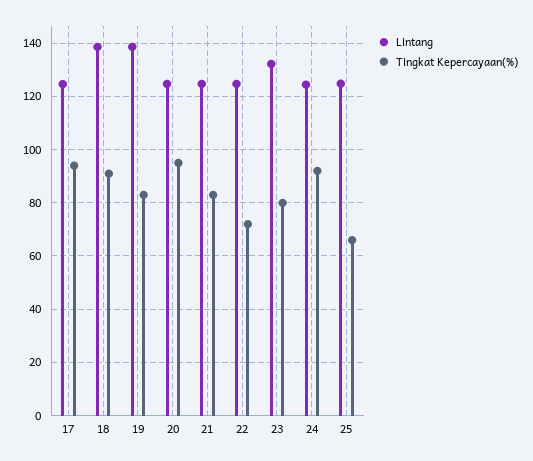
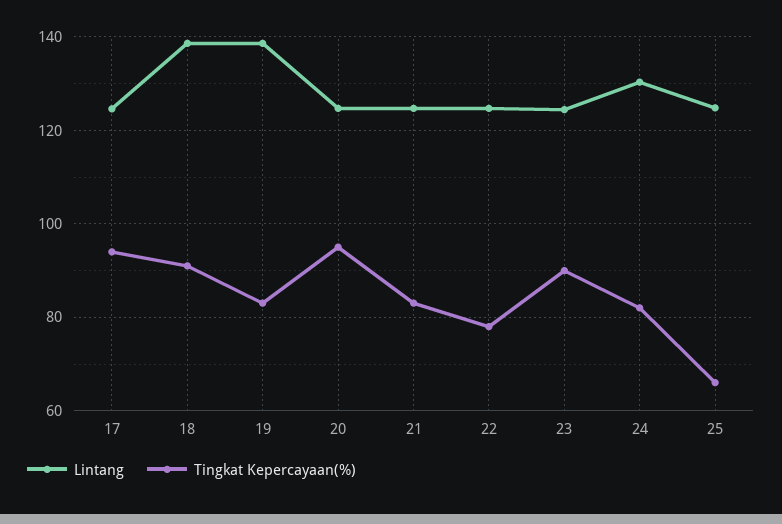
Tingkat Kepercayaan(%), 22: 72.5 -> 78
Lintang, 23: 132.5 -> 124
Tingkat Kepercayaan(%), 23: 80 -> 90
Lintang, 24: 125 -> 130
Tingkat Kepercayaan(%), 24: 92.5 -> 82

